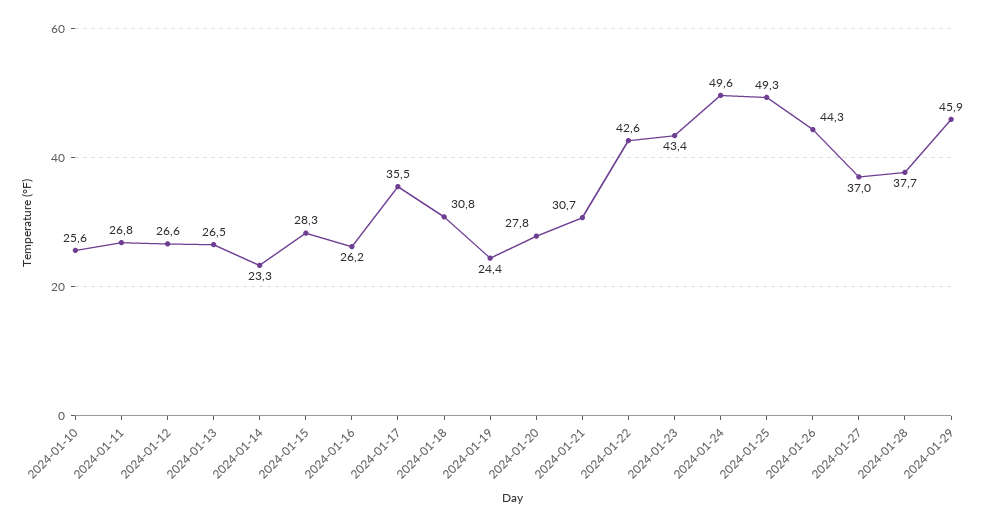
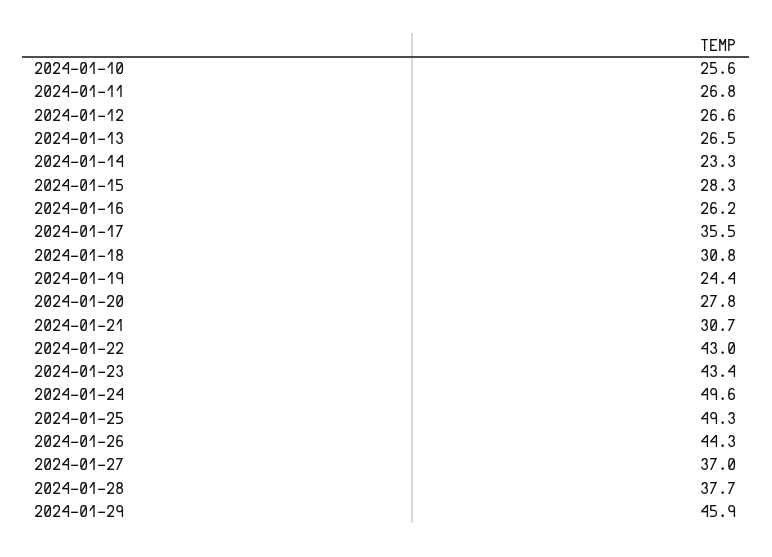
2024-01-22: 42.6 -> 43

